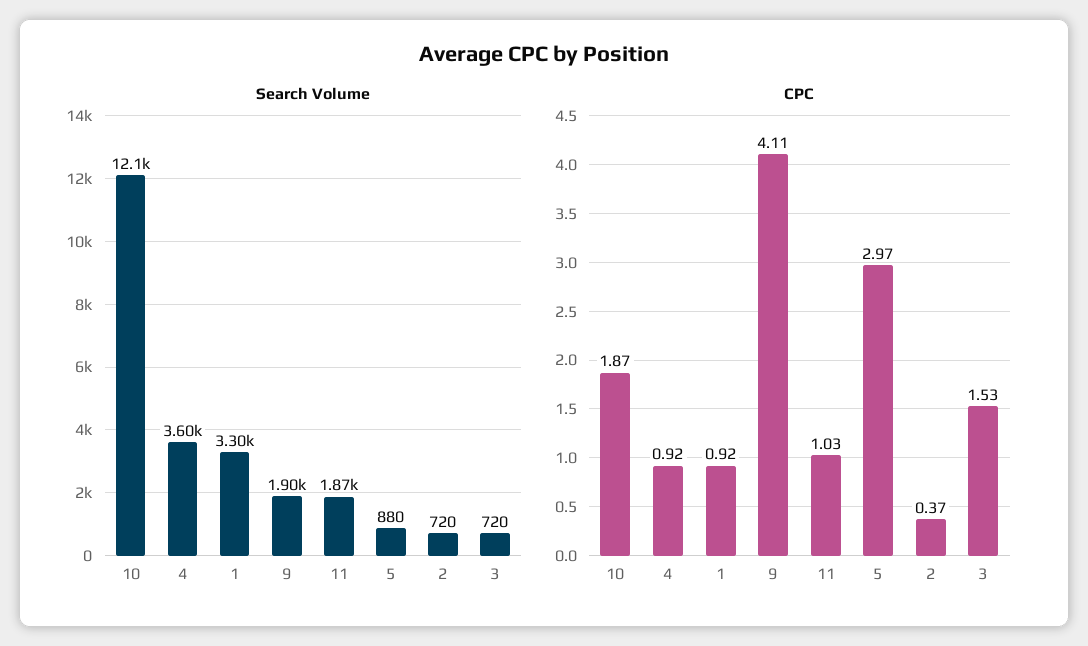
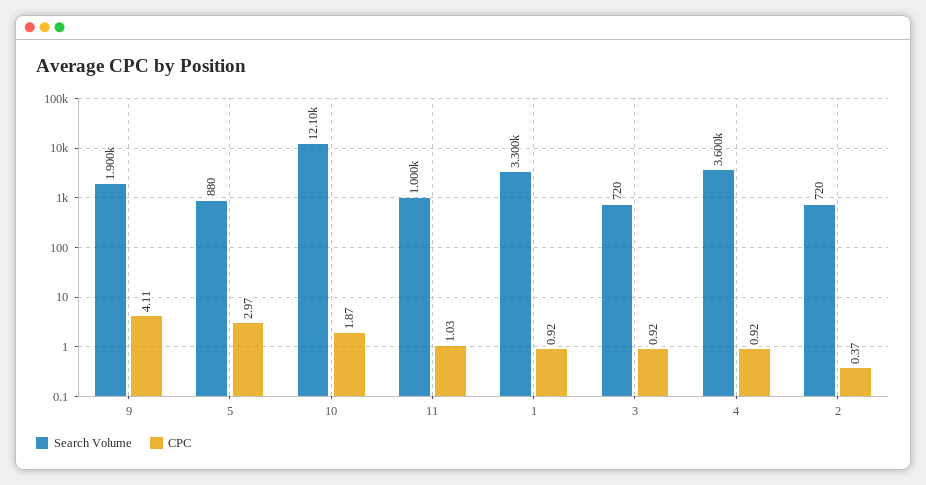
Search Volume, 11: 1870 -> 1000
CPC, 3: 1.53 -> 0.92

